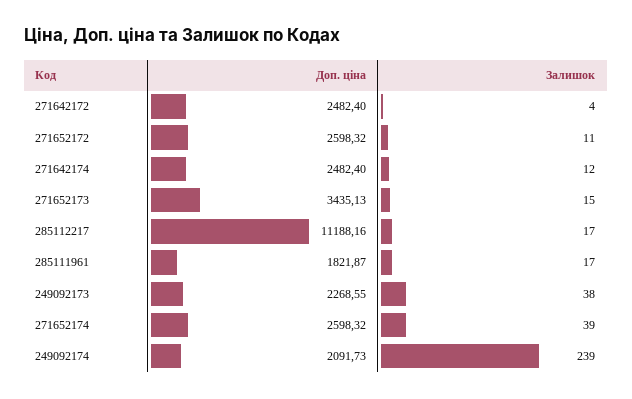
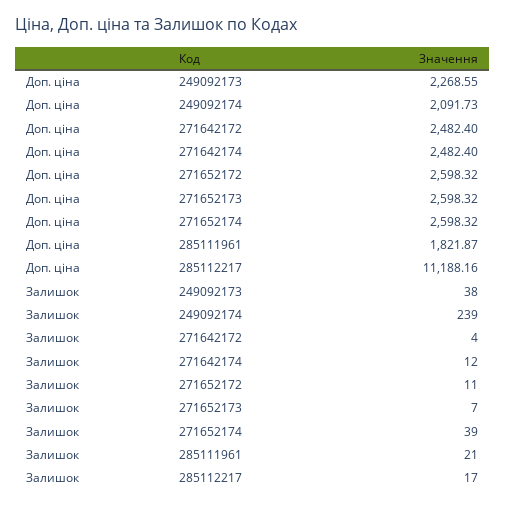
Доп. ціна, 271652173: 3435.13 -> 2598.32
Залишок, 271652173: 15 -> 7
Залишок, 285111961: 17 -> 21

